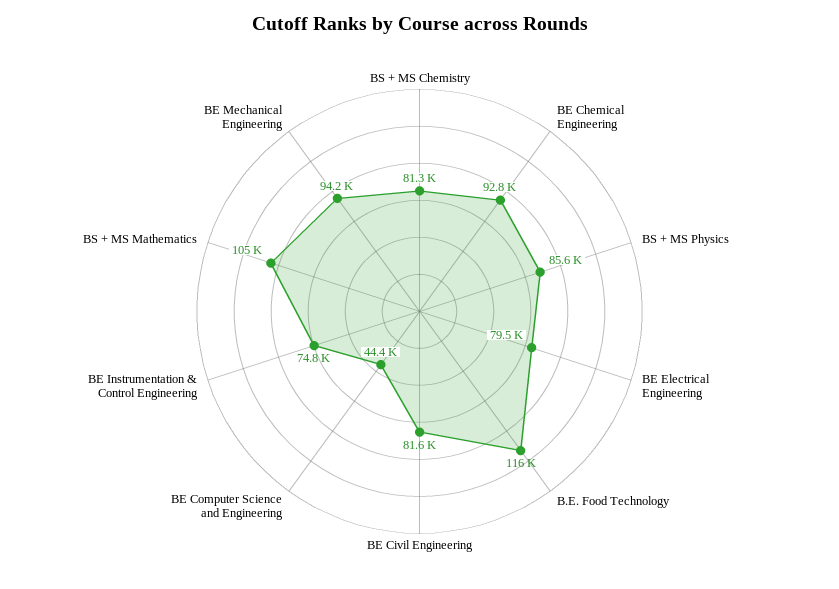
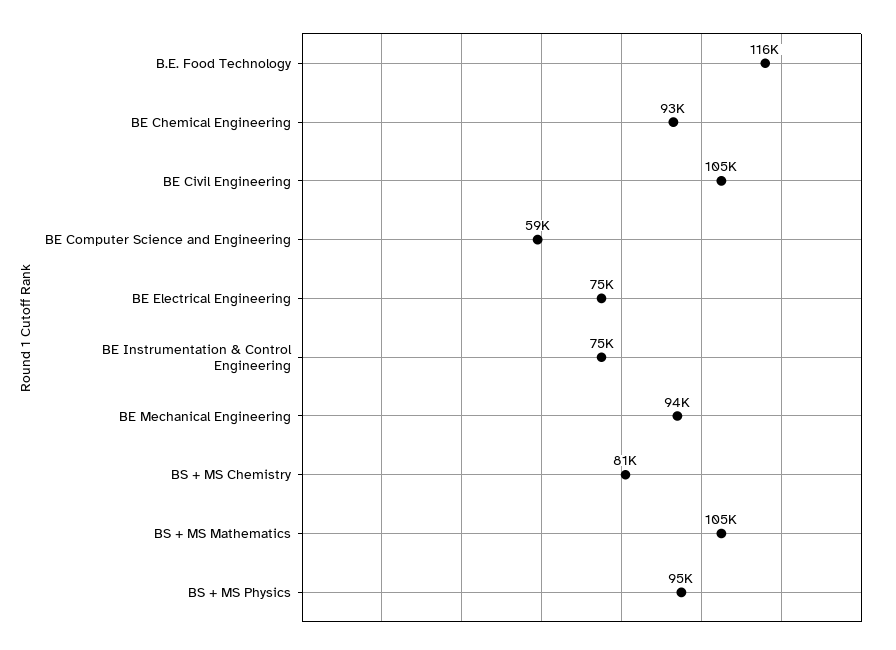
BS + MS Physics: 85600 -> 95000
BE Electrical Engineering: 79500 -> 75000
BE Civil Engineering: 81600 -> 105000
BE Computer Science and Engineering: 44400 -> 59000

